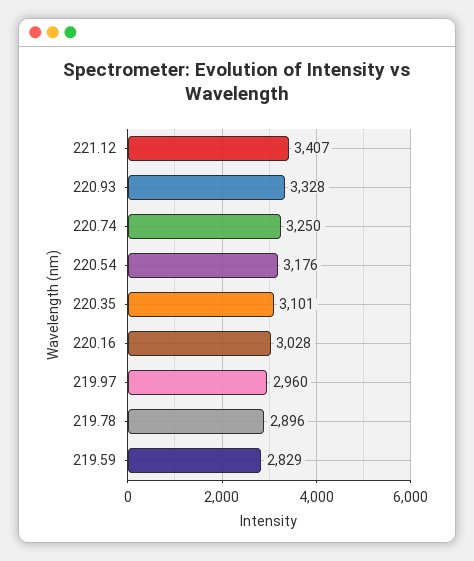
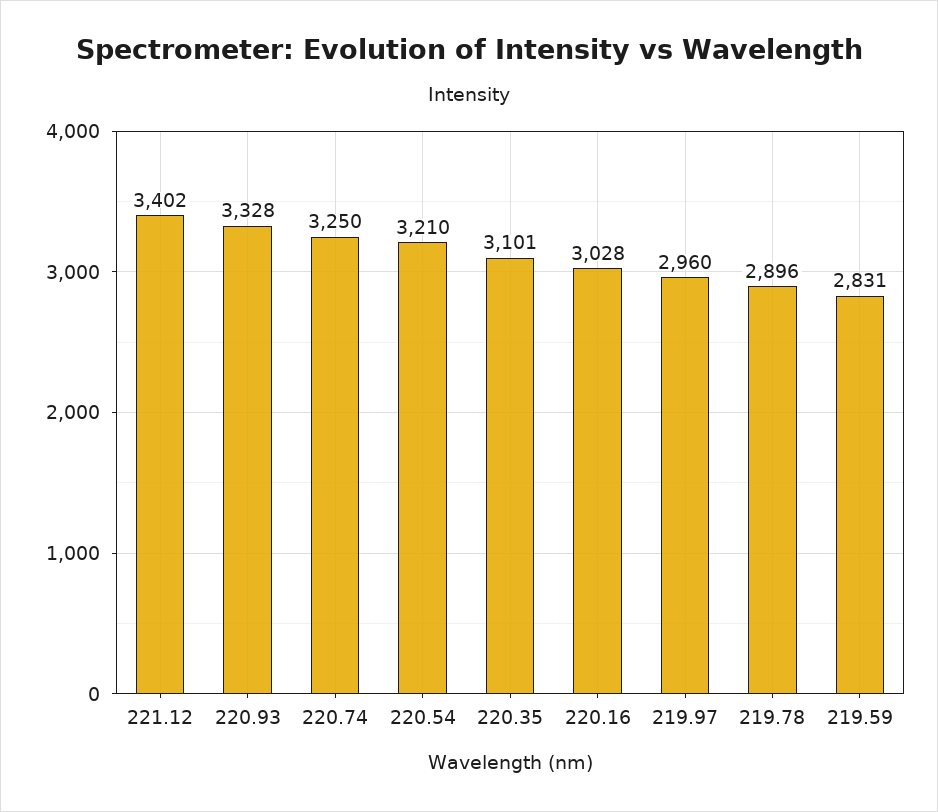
221.12: 3407 -> 3402
220.54: 3176 -> 3210
219.59: 2829 -> 2831

